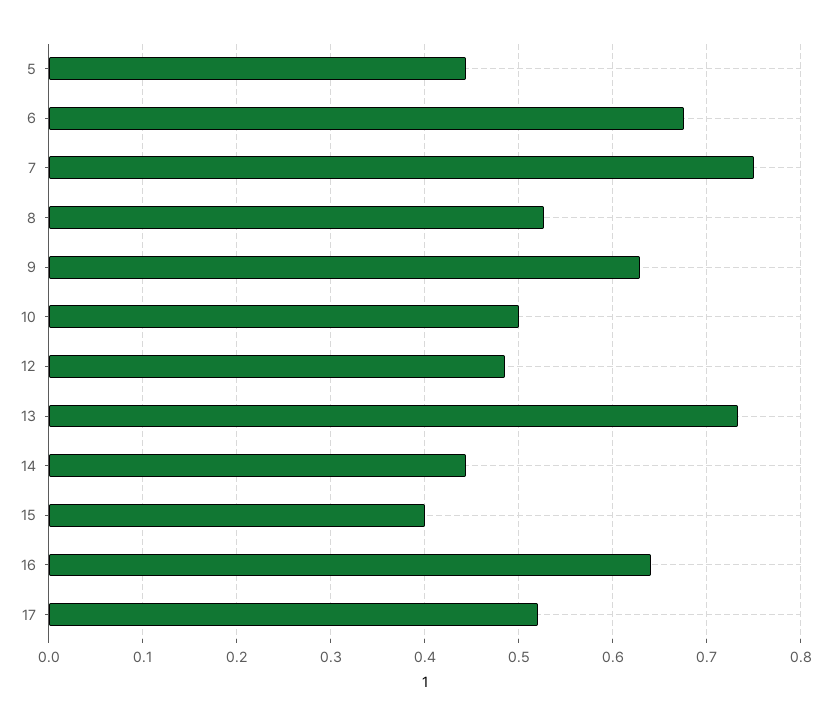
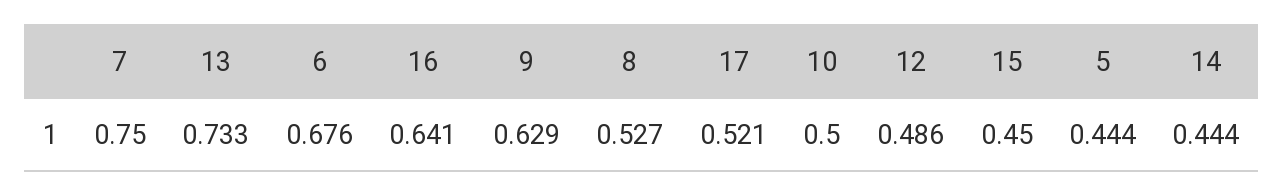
15: 0.4 -> 0.45

